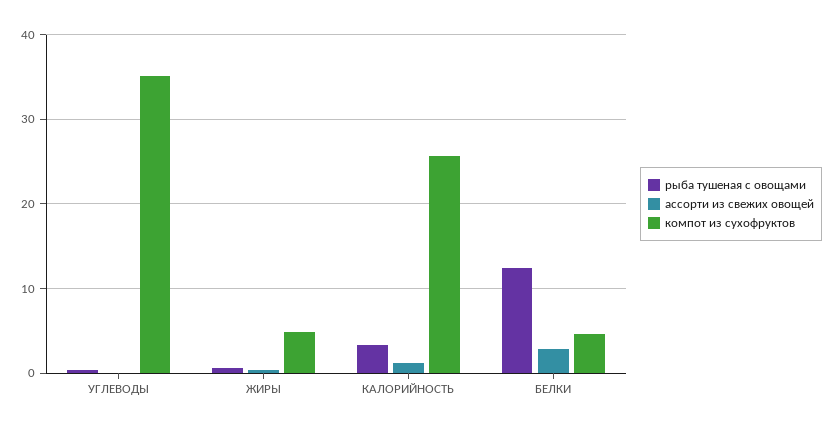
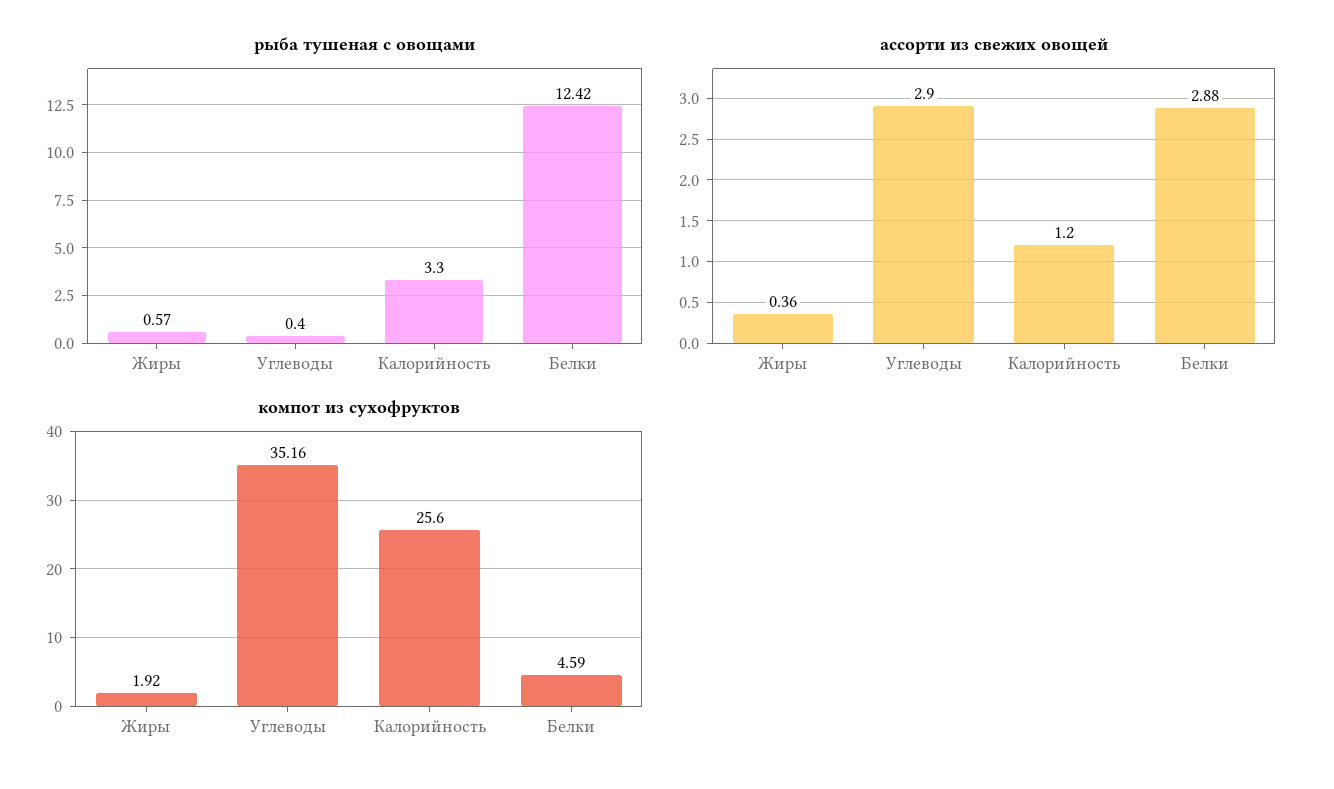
ассорти из свежих овощей, УГЛЕВОДЫ: 0 -> 2.9
компот из сухофруктов, ЖИРЫ: 5 -> 1.92

